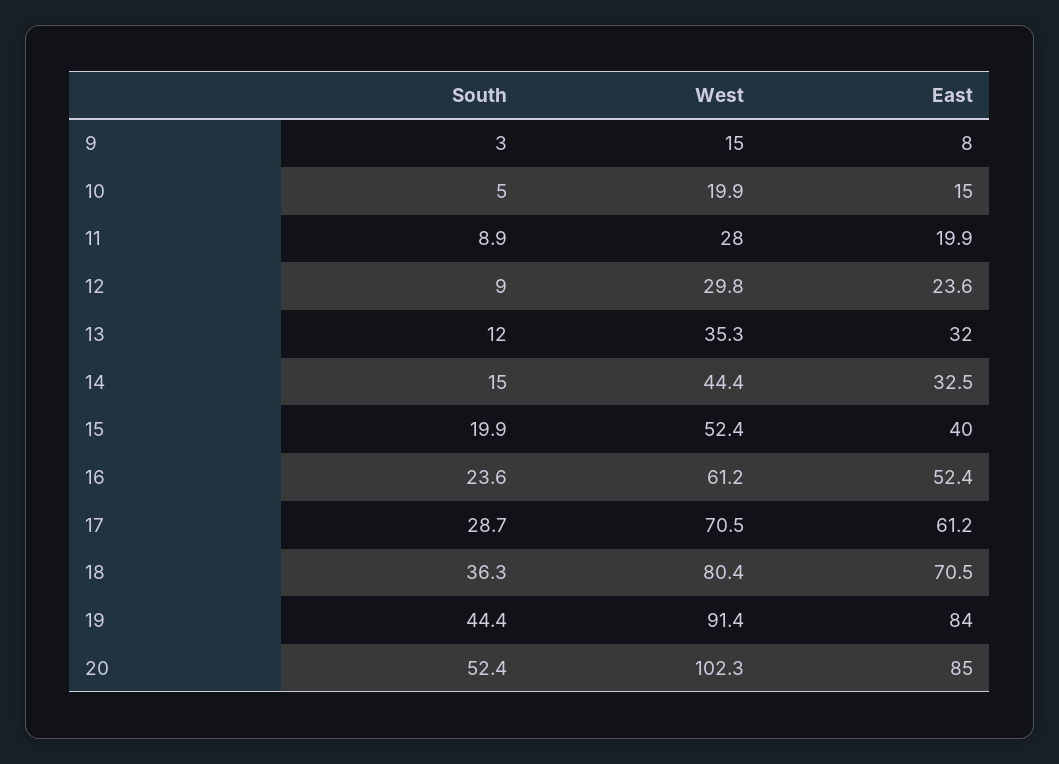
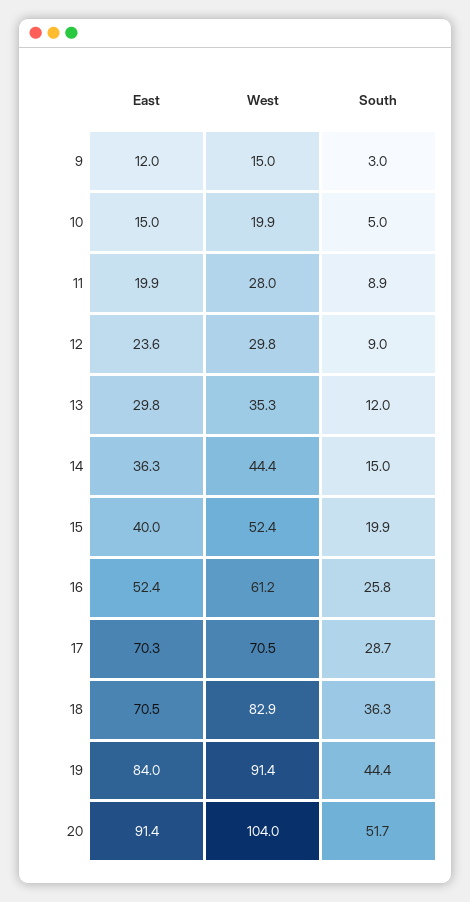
East, 9: 8 -> 12
East, 13: 32 -> 29.8
East, 14: 32.5 -> 36.3
South, 16: 23.6 -> 25.8
East, 17: 61.2 -> 70.3
West, 18: 80.4 -> 82.9
South, 20: 52.4 -> 51.7
West, 20: 102.3 -> 104
East, 20: 85 -> 91.4

